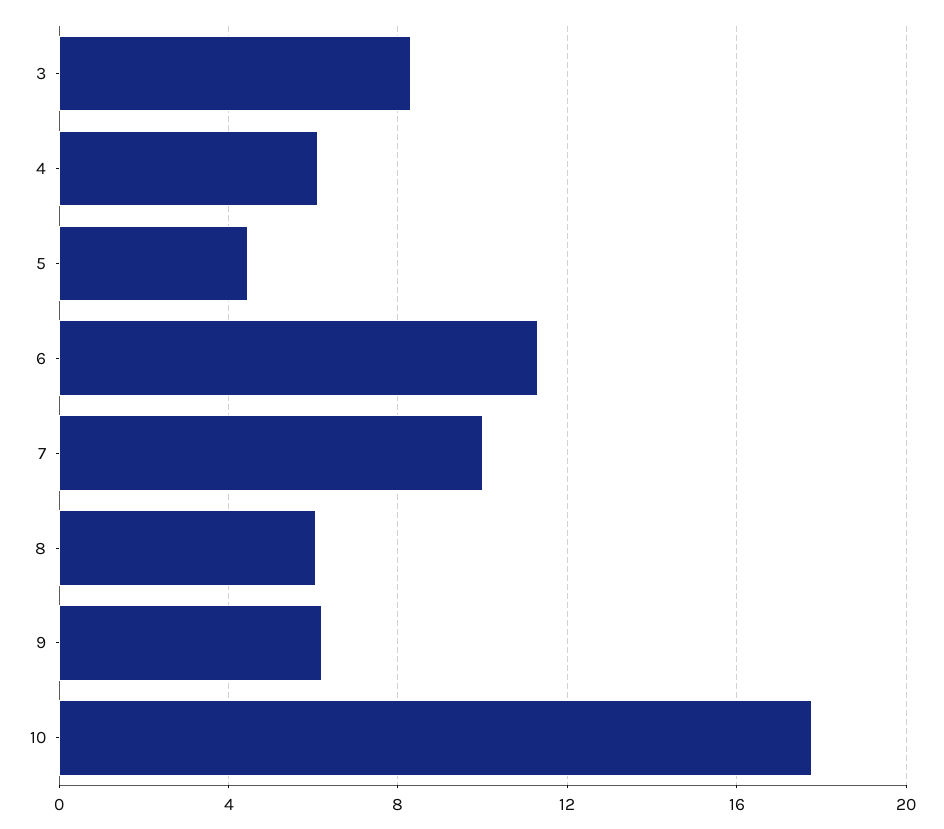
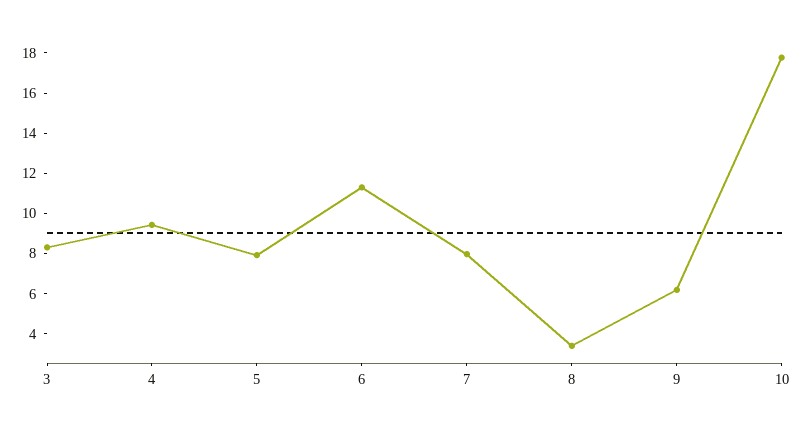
4: 6 -> 9.5
5: 4.5 -> 8
7: 10 -> 8
8: 6 -> 3.5

